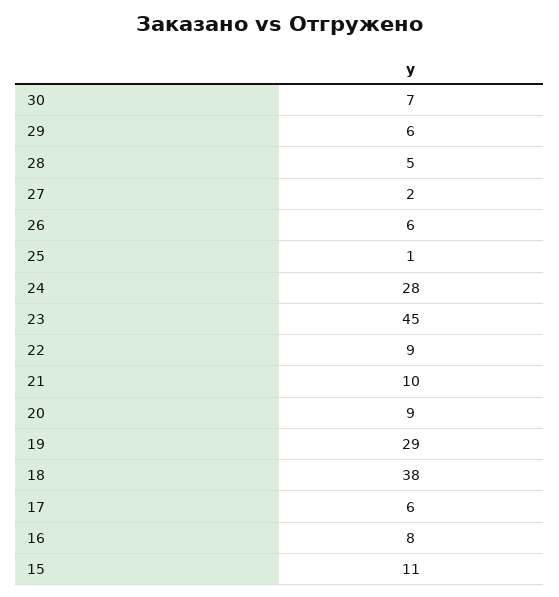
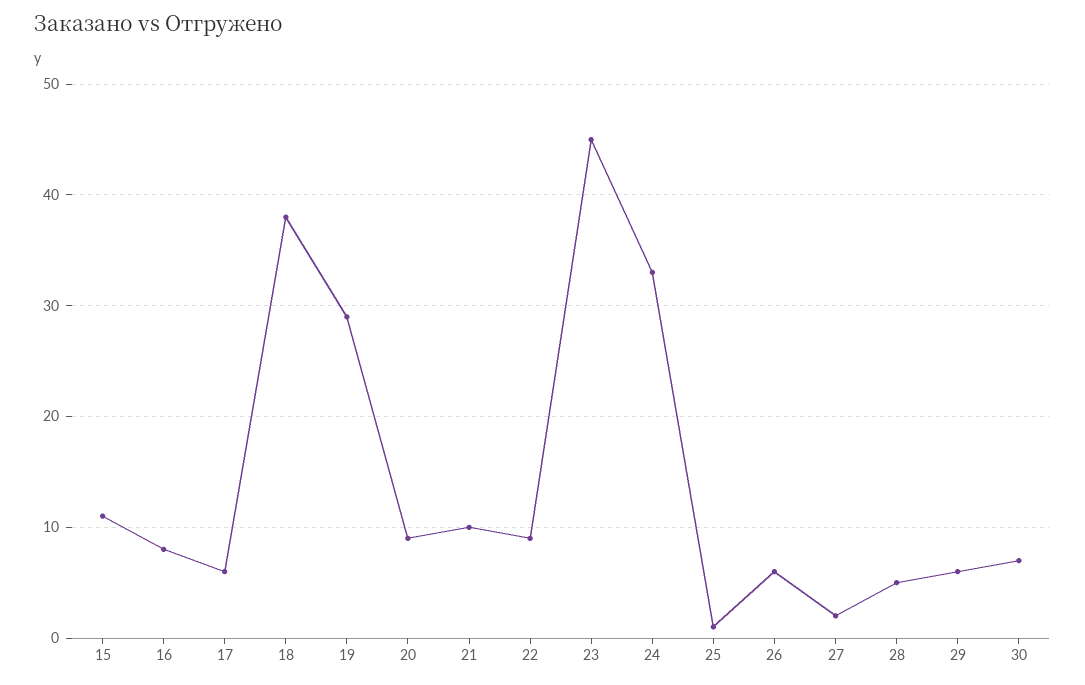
24: 28 -> 33

